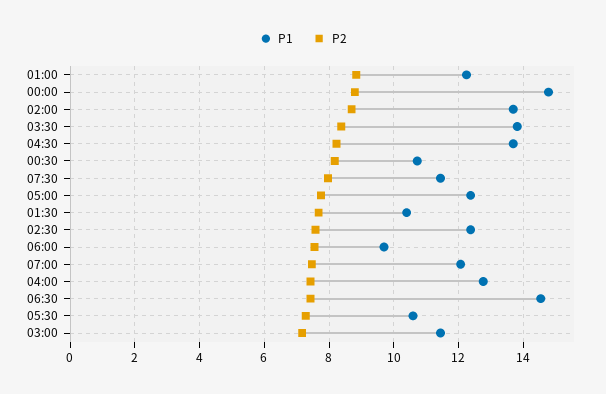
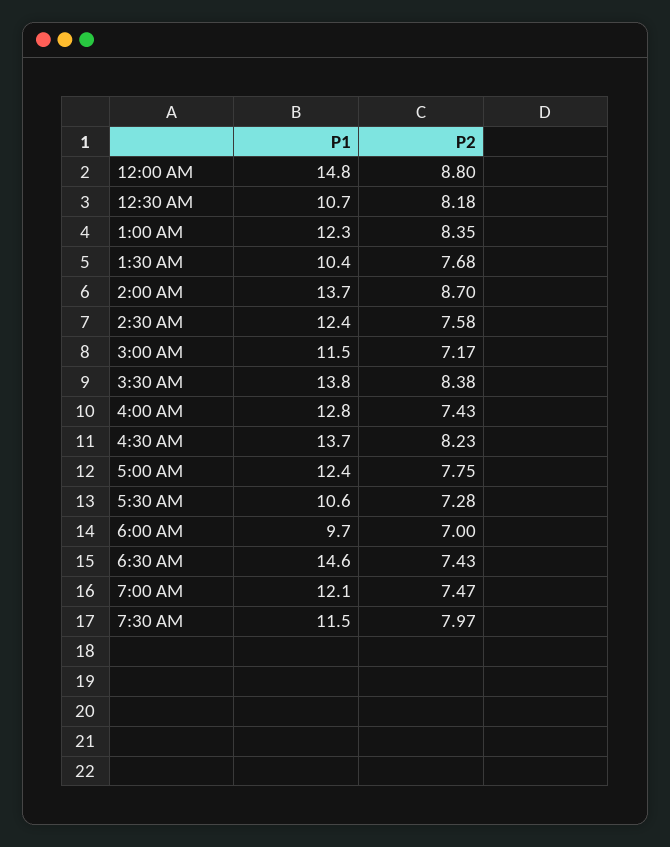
P2, 01:00: 8.8 -> 8.35
P2, 06:00: 7.6 -> 7

